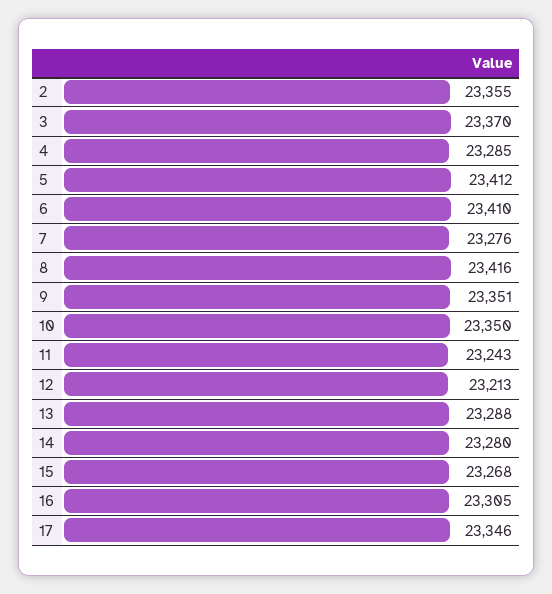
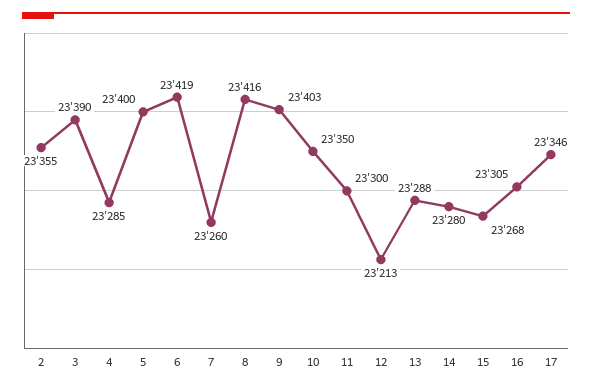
3: 23370 -> 23390
5: 23412 -> 23400
6: 23410 -> 23419
7: 23276 -> 23260
9: 23351 -> 23403
11: 23243 -> 23300

